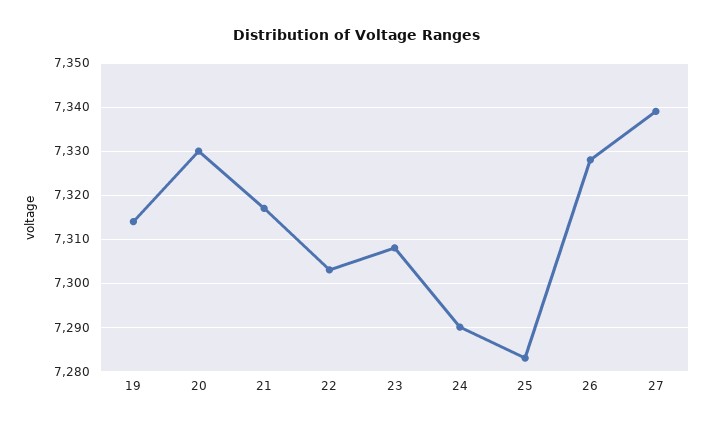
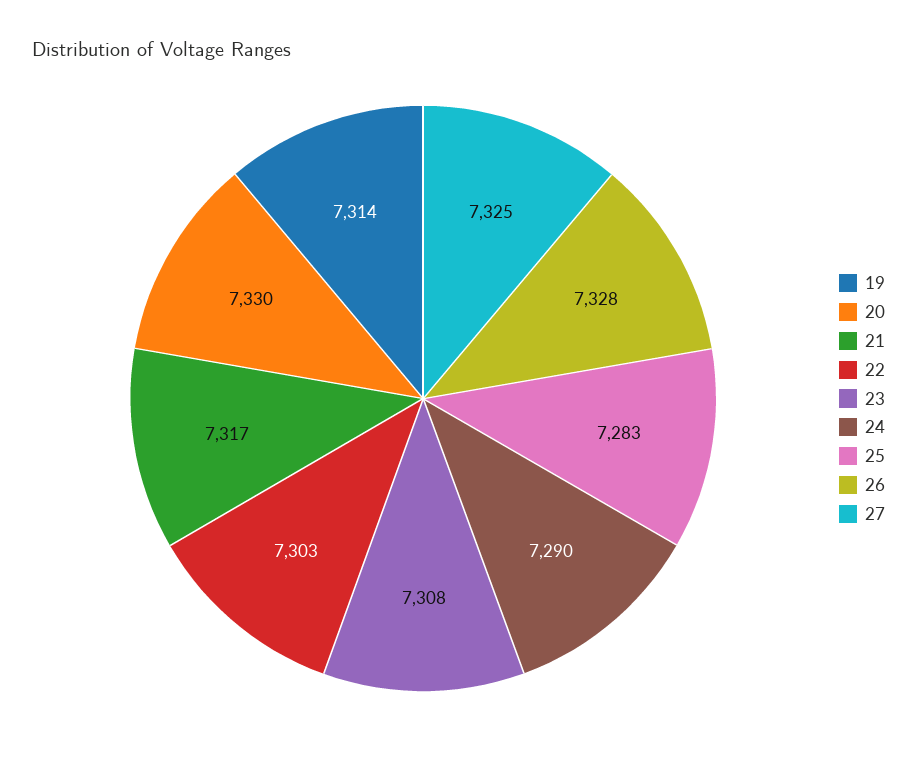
27: 7340 -> 7325

